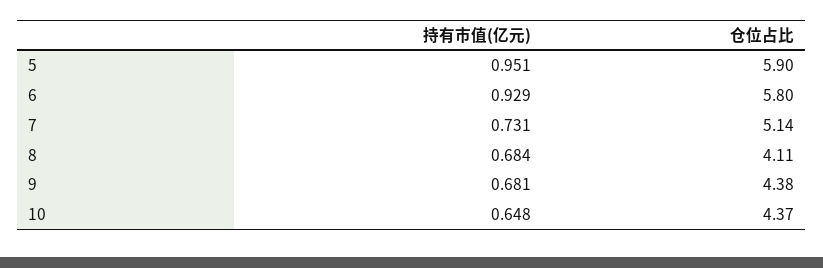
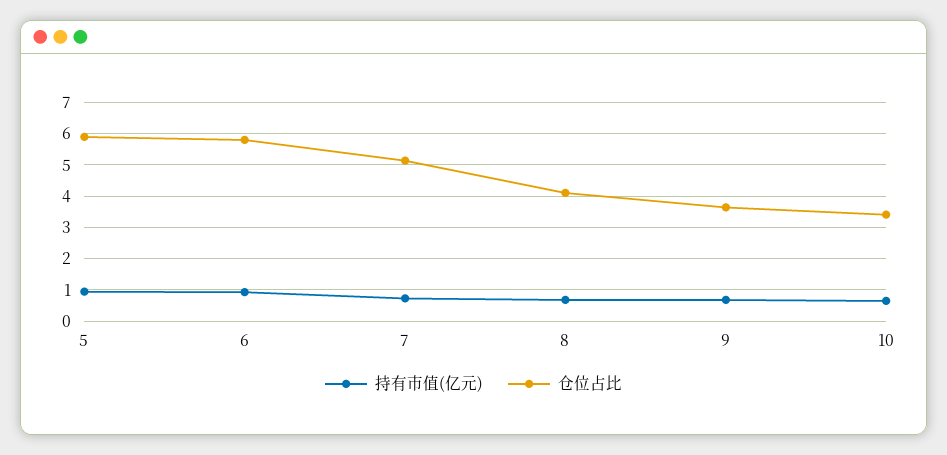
仓位占比, 9: 4.38 -> 3.6
仓位占比, 10: 4.37 -> 3.4

